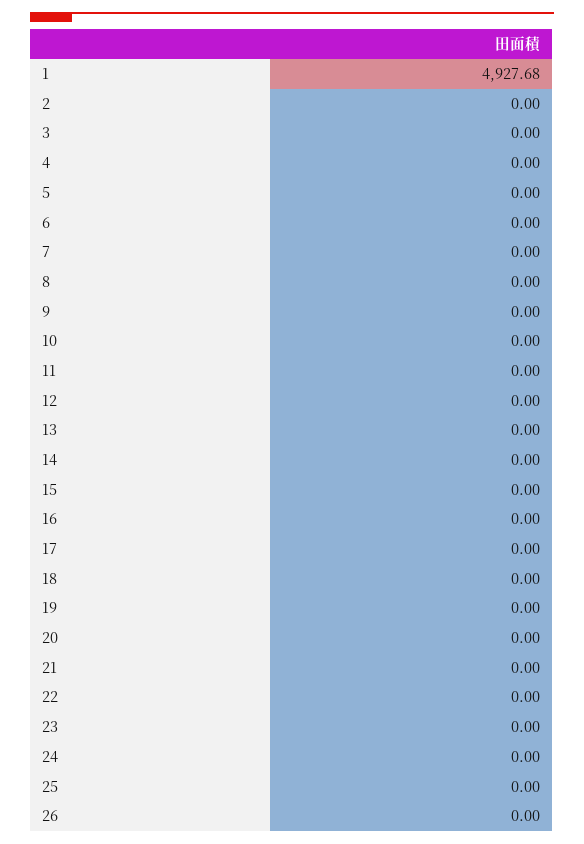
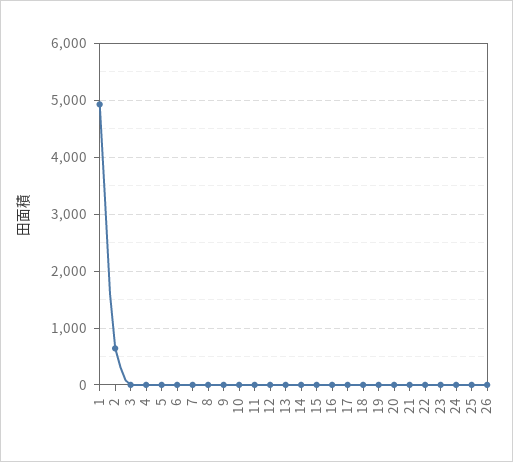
2: 0 -> 600

